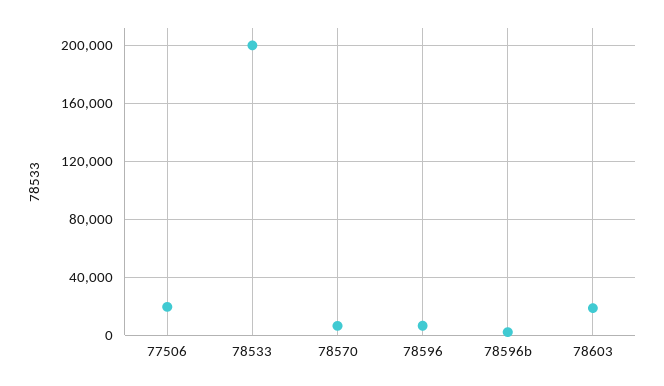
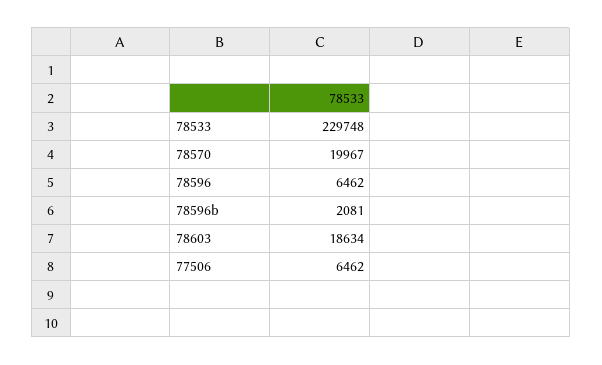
77506: 20000 -> 6462
78533: 200000 -> 229748
78570: 5000 -> 19967

